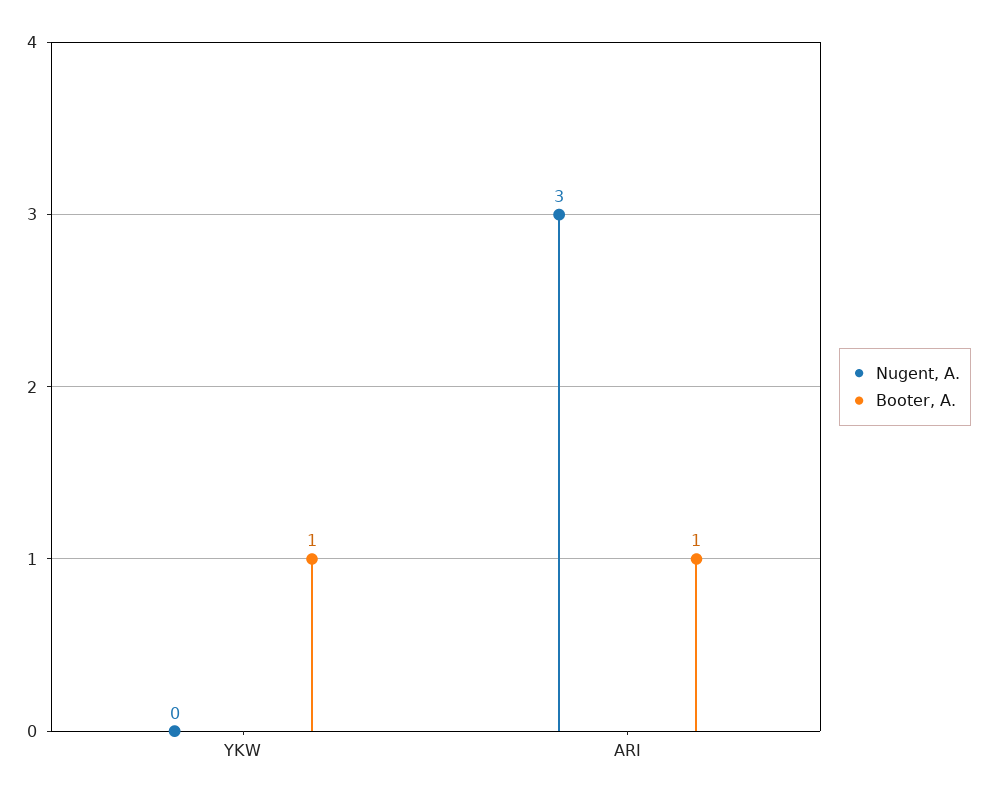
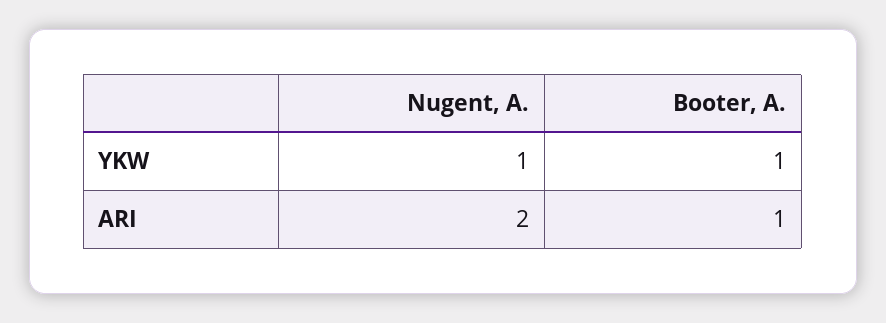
Nugent, A., YKW: 0 -> 1
Nugent, A., ARI: 3 -> 2

